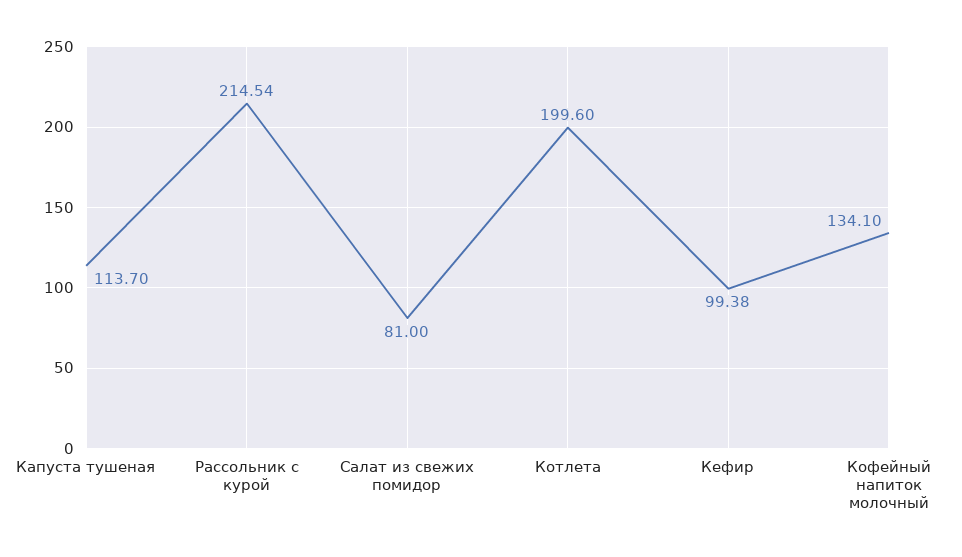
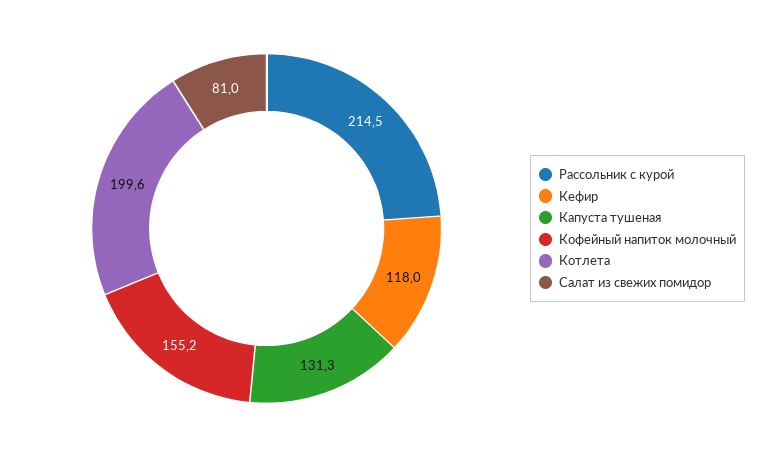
Капуста тушеная: 113.7 -> 131.3
Кефир: 99.38 -> 118
Кофейный напиток молочный: 134.1 -> 155.2

